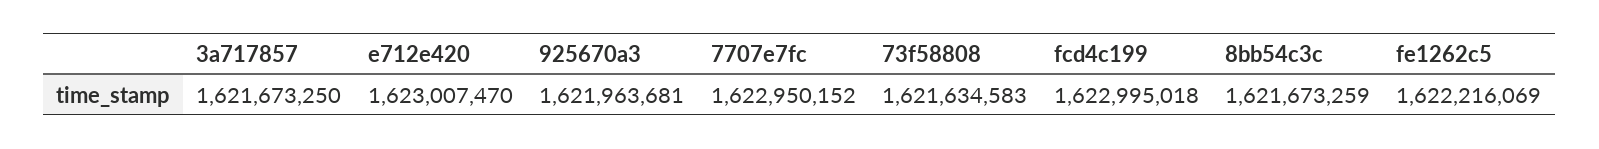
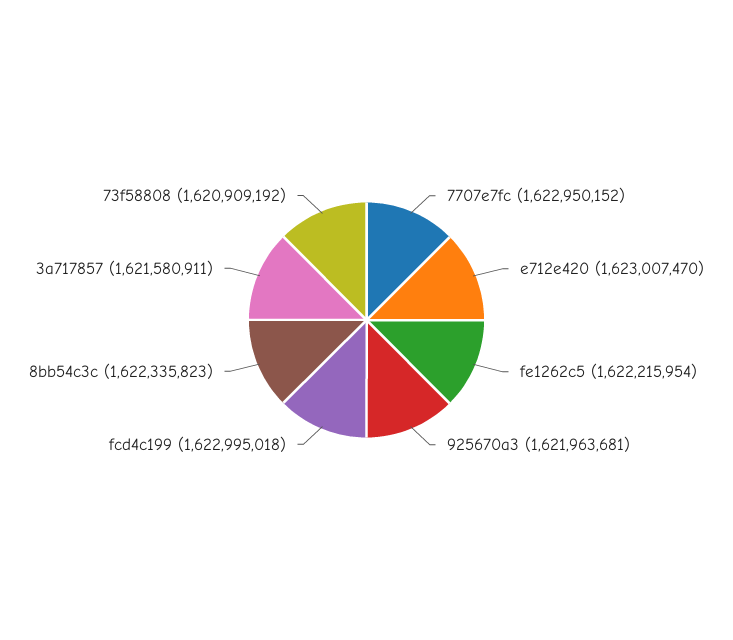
3a717857: 1621673250 -> 1621580911
73f58808: 1621634583 -> 1620909192
8bb54c3c: 1621673259 -> 1622335823
fe1262c5: 1622216069 -> 1622215954

